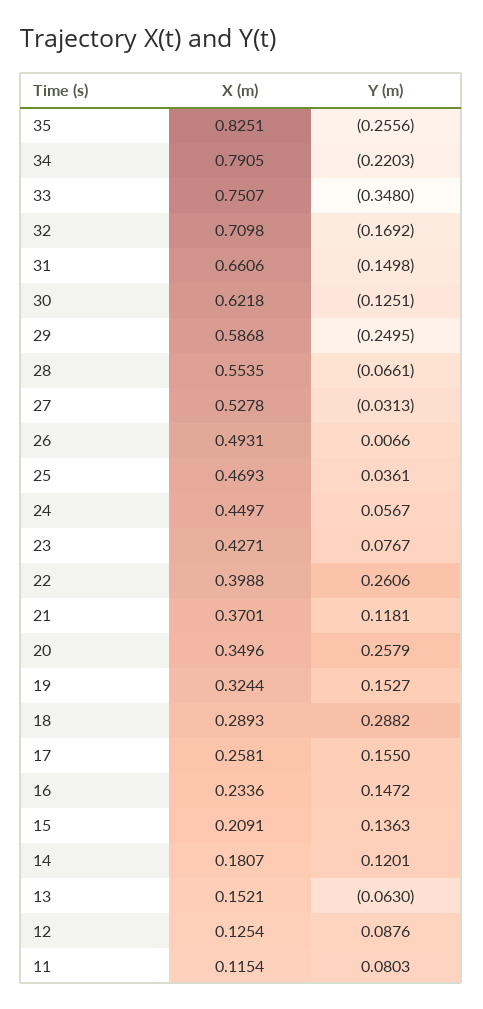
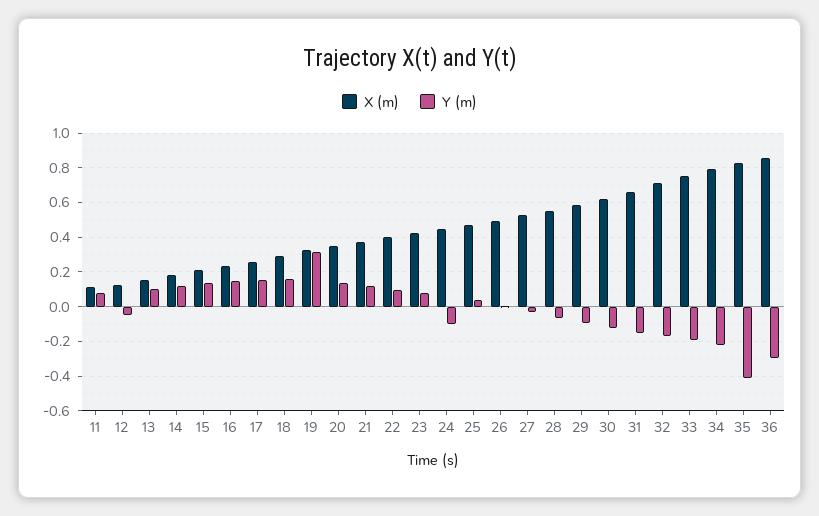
Y (m), 35: -0.2556 -> -0.4
Y (m), 33: -0.348 -> -0.2
Y (m), 29: -0.2495 -> -0.1
Y (m), 24: 0.0567 -> -0.1
Y (m), 22: 0.2606 -> 0.1
Y (m), 20: 0.2579 -> 0.15
Y (m), 19: 0.1527 -> 0.3
Y (m), 18: 0.2882 -> 0.15
Y (m), 13: -0.063 -> 0.1
Y (m), 12: 0.0876 -> -0.05
X (m), 36: none -> 0.85
Y (m), 36: none -> -0.3

